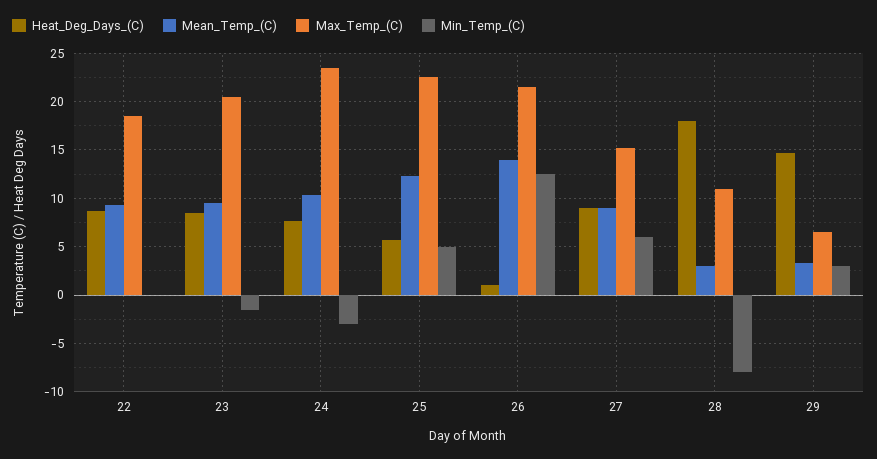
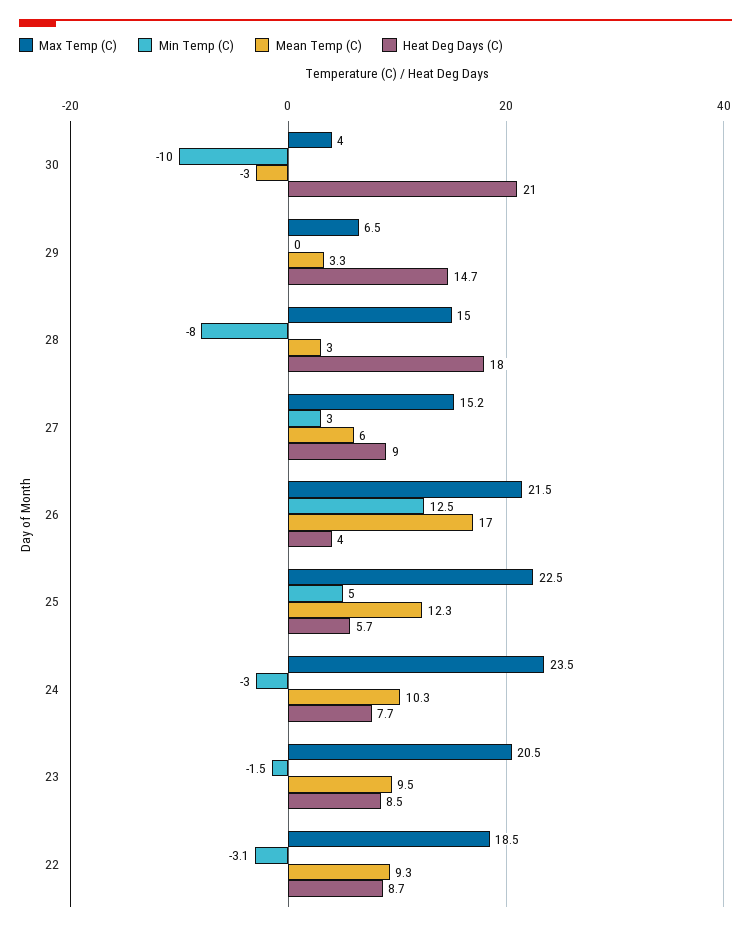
Min_Temp_(C), 22: 0 -> -3.1
Heat_Deg_Days_(C), 26: 1 -> 4
Mean_Temp_(C), 26: 14 -> 17
Mean_Temp_(C), 27: 9 -> 6
Min_Temp_(C), 27: 6 -> 3
Max_Temp_(C), 28: 11 -> 15
Min_Temp_(C), 29: 3 -> 0
Max_Temp_(C), 30: none -> 4
Min_Temp_(C), 30: none -> -10
Mean_Temp_(C), 30: none -> -3
Heat_Deg_Days_(C), 30: none -> 21

